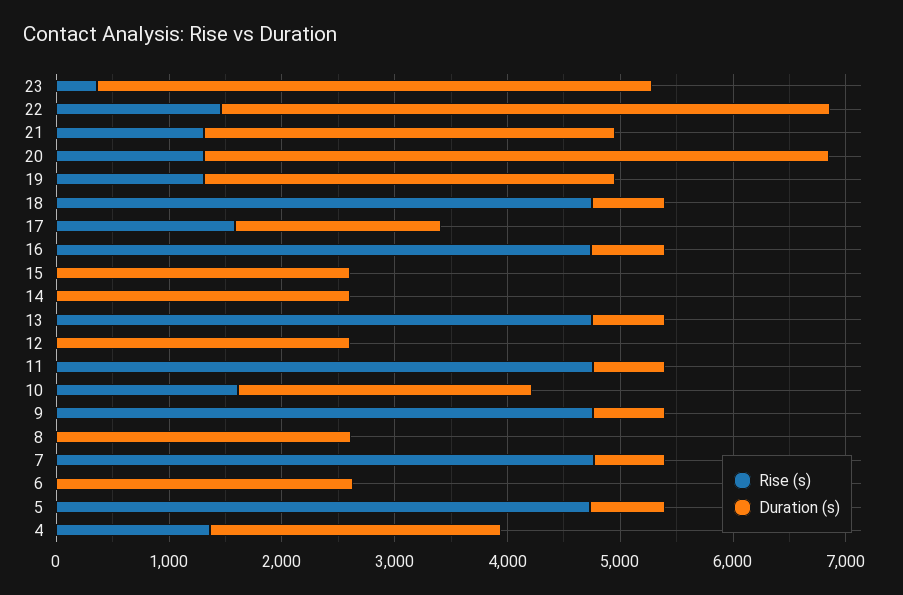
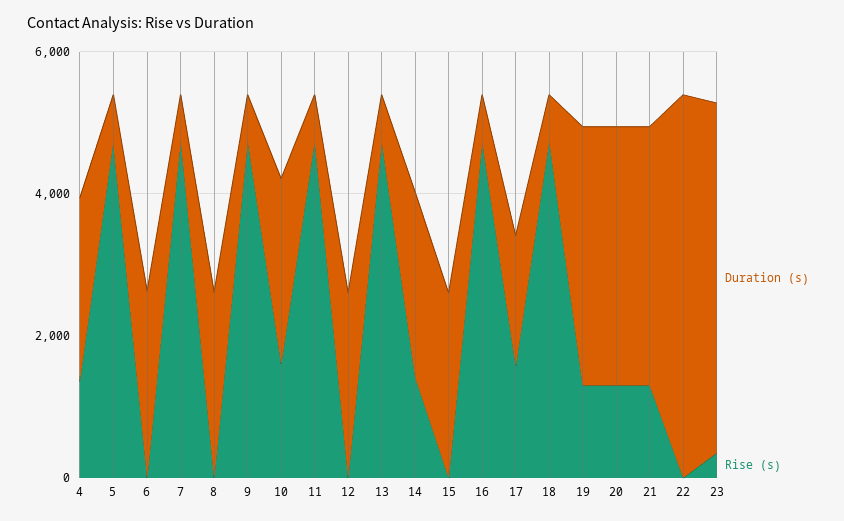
Rise (s), 22: 1400 -> 0
Duration (s), 20: 5600 -> 3500
Rise (s), 14: 0 -> 1500

